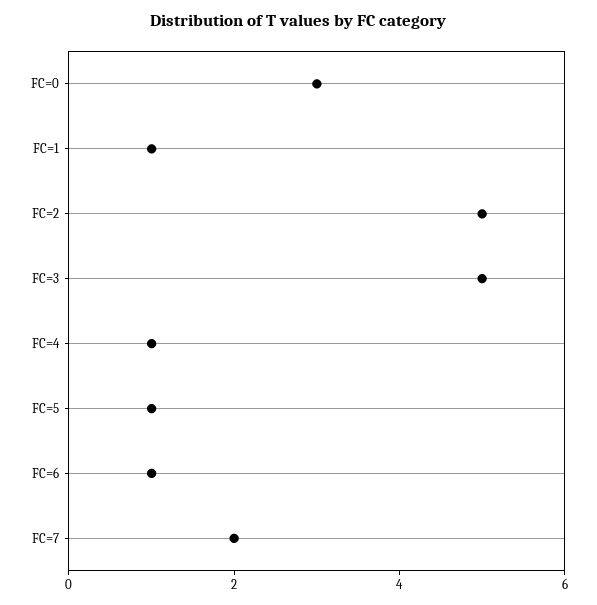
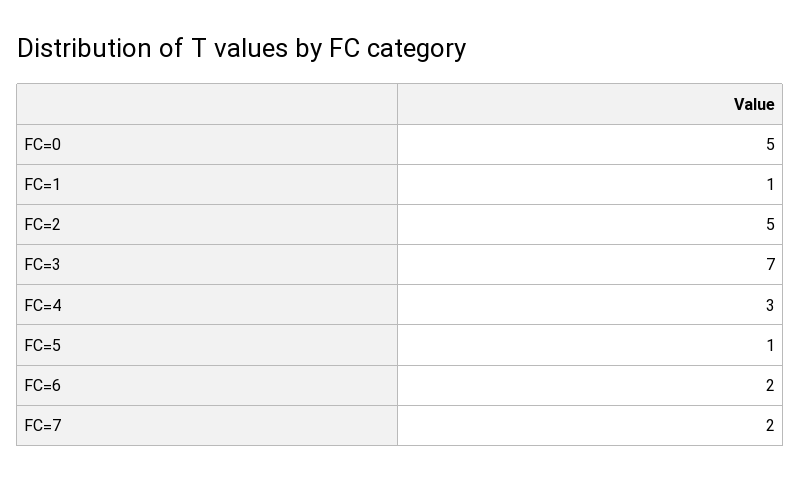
FC=0: 3 -> 5
FC=3: 5 -> 7
FC=4: 1 -> 3
FC=6: 1 -> 2

